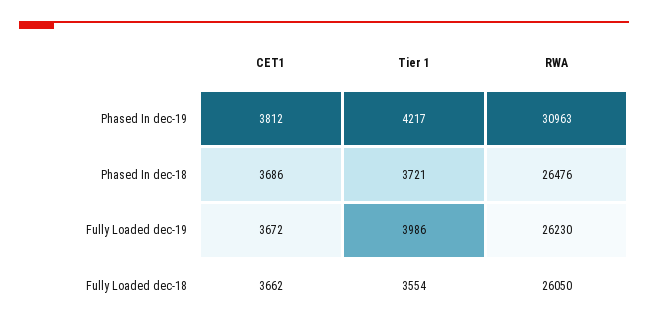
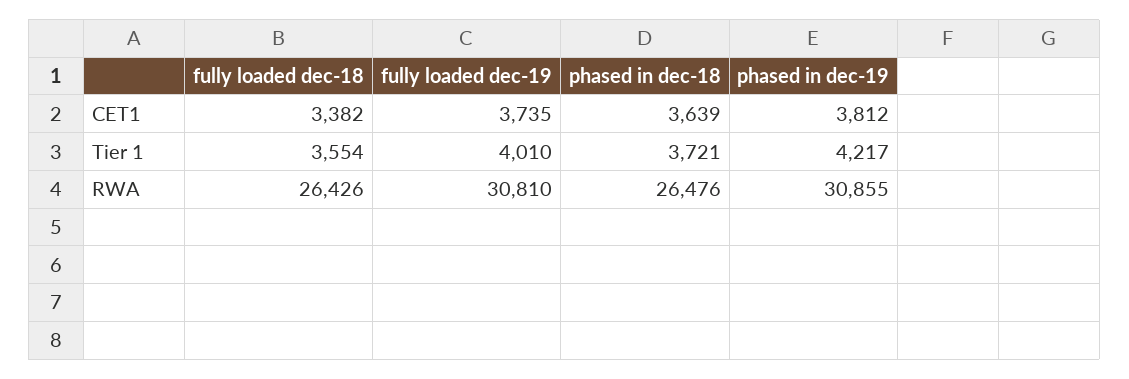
RWA, Phased In dec-19: 30963 -> 30855
CET1, Phased In dec-18: 3686 -> 3639
CET1, Fully Loaded dec-19: 3672 -> 3735
Tier 1, Fully Loaded dec-19: 3986 -> 4010
RWA, Fully Loaded dec-19: 26230 -> 30810
CET1, Fully Loaded dec-18: 3662 -> 3382
RWA, Fully Loaded dec-18: 26050 -> 26426

